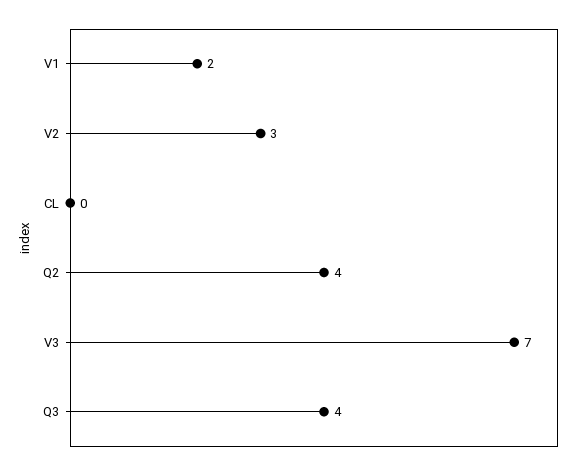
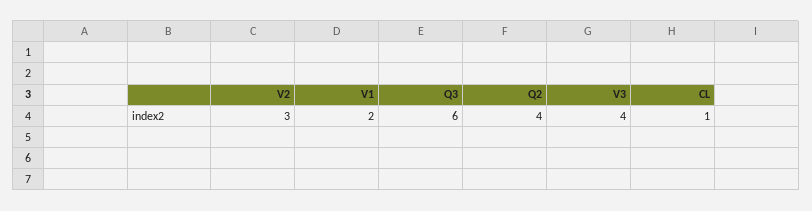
CL: 0 -> 1
V3: 7 -> 4
Q3: 4 -> 6

